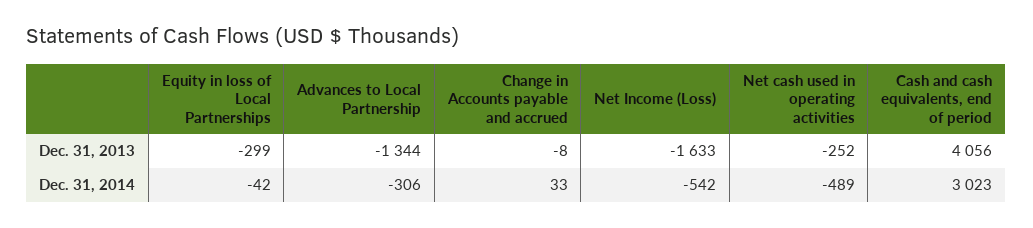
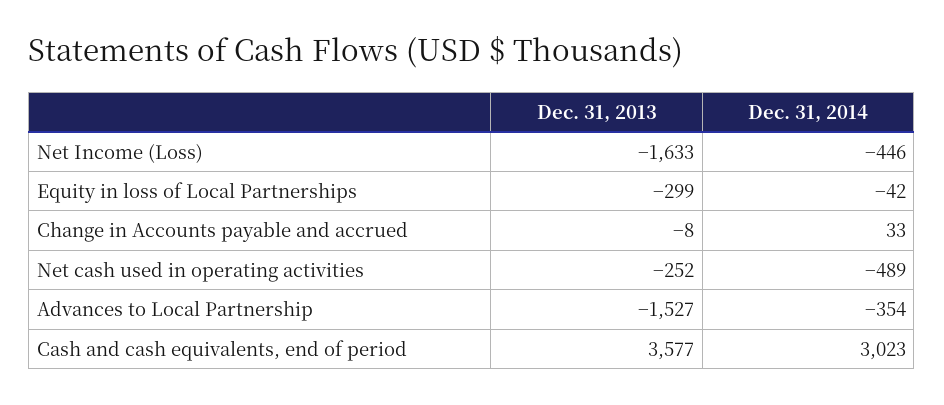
Advances to Local Partnership, Dec. 31, 2013: -1344 -> -1527
Cash and cash equivalents, end of period, Dec. 31, 2013: 4056 -> 3577
Advances to Local Partnership, Dec. 31, 2014: -306 -> -354
Net Income (Loss), Dec. 31, 2014: -542 -> -446

